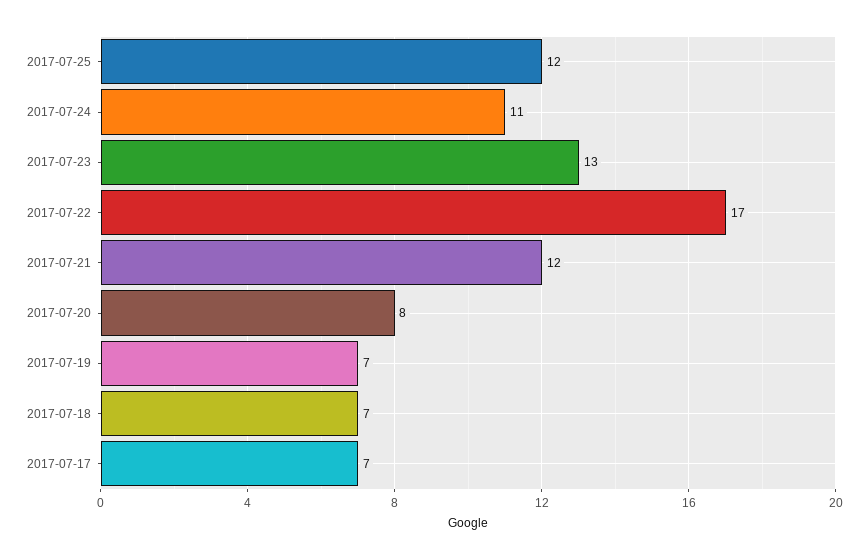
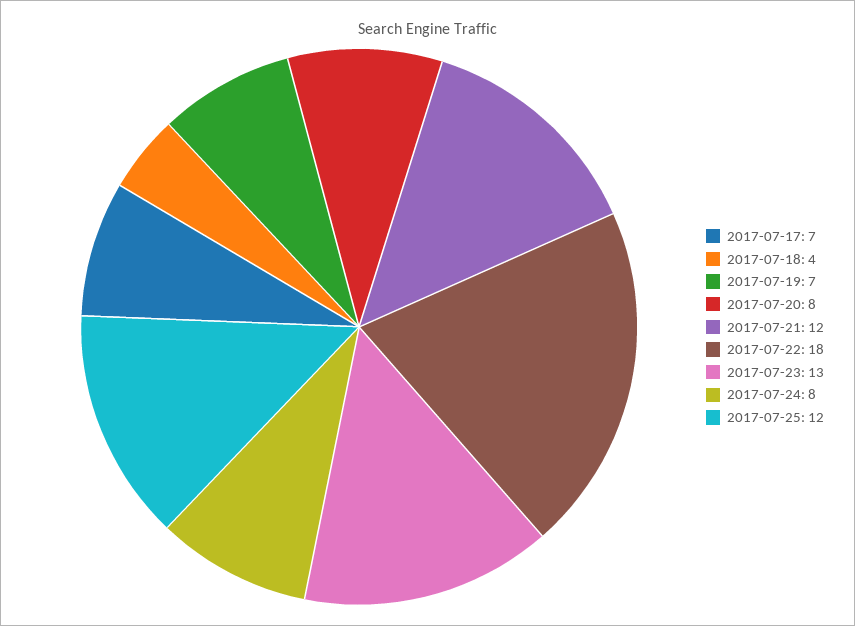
2017-07-24: 11 -> 8
2017-07-22: 17 -> 18
2017-07-18: 7 -> 4

